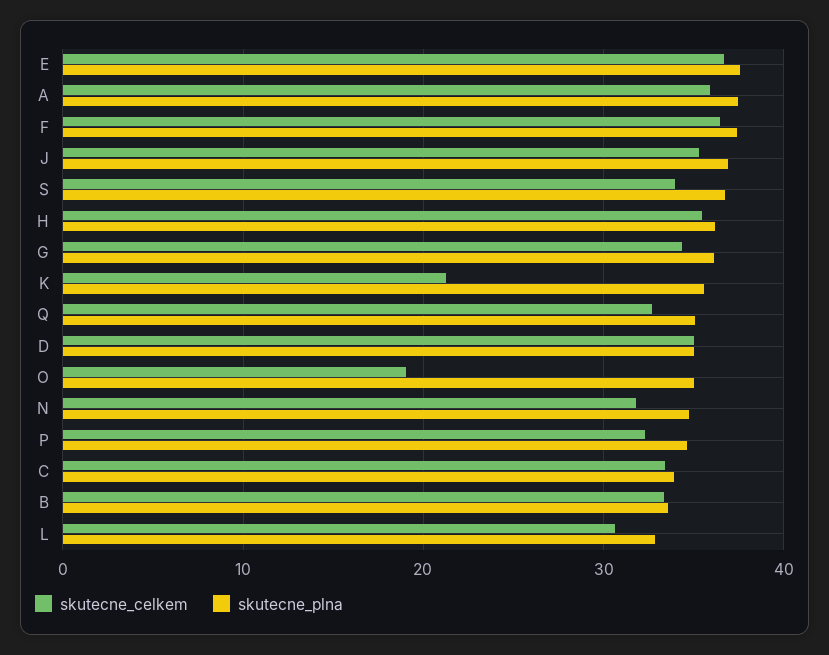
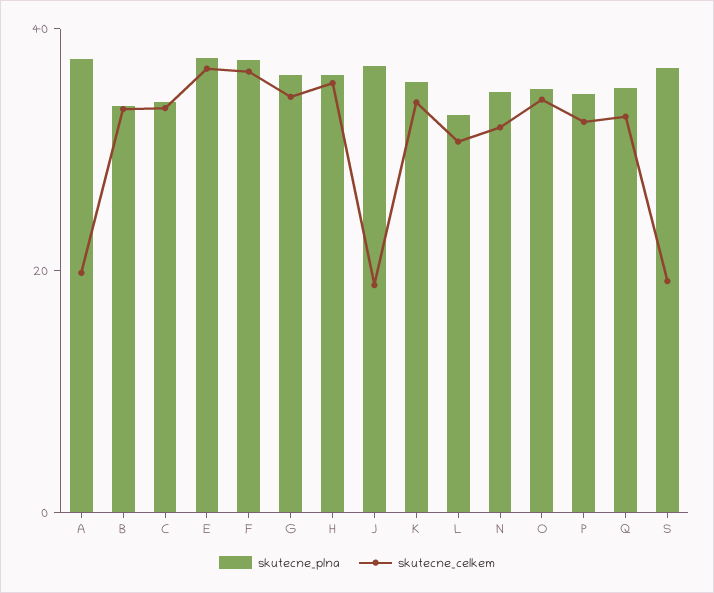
skutecne_celkem, A: 36 -> 20
skutecne_celkem, J: 35 -> 20
skutecne_celkem, S: 34 -> 20
skutecne_celkem, K: 21 -> 35
skutecne_celkem, D: 35 -> none
skutecne_plna, D: 35 -> none
skutecne_celkem, O: 19 -> 35

